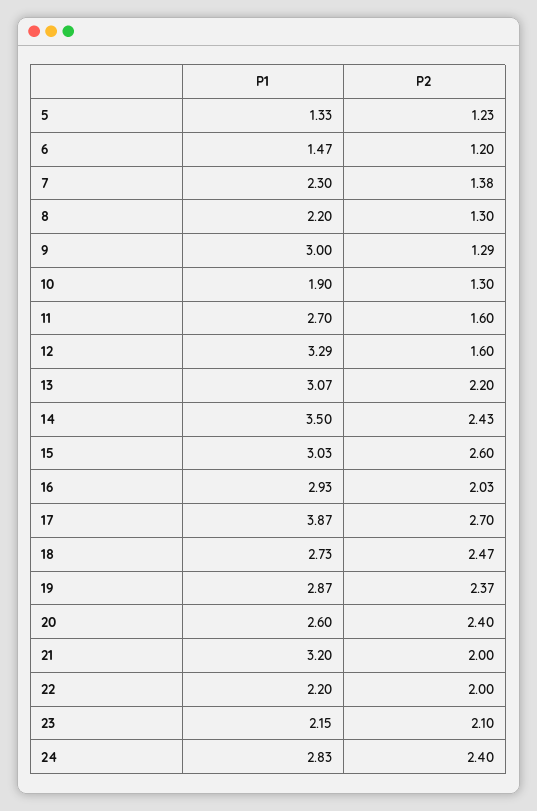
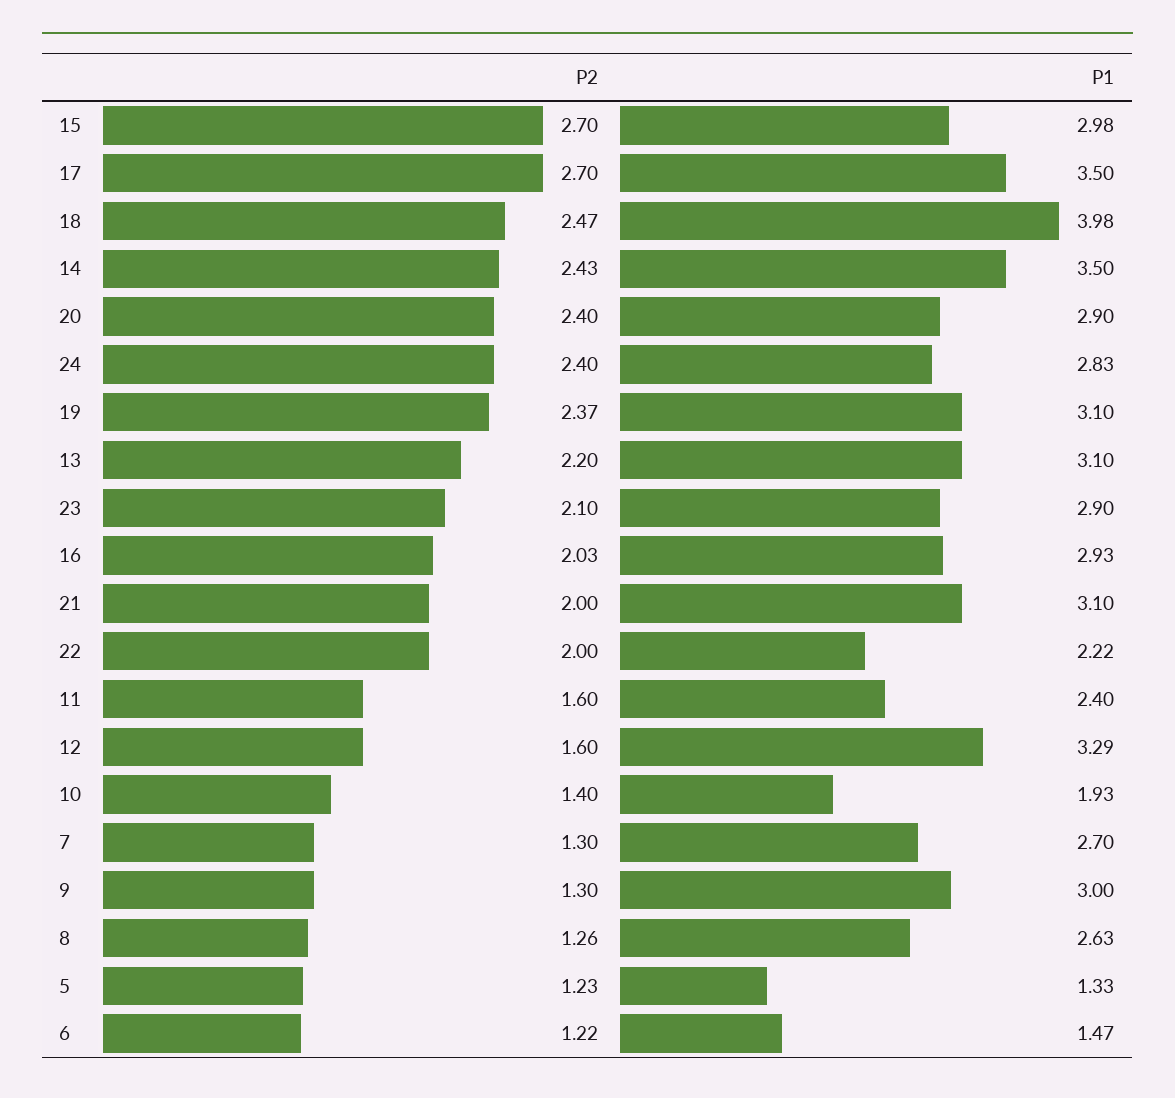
P2, 6: 1.2 -> 1.22
P1, 7: 2.3 -> 2.7
P2, 7: 1.38 -> 1.3
P1, 8: 2.2 -> 2.63
P2, 8: 1.3 -> 1.26
P2, 9: 1.29 -> 1.3
P1, 10: 1.9 -> 1.93
P2, 10: 1.3 -> 1.4
P1, 11: 2.7 -> 2.4
P1, 13: 3.07 -> 3.1
P1, 15: 3.03 -> 2.98
P2, 15: 2.6 -> 2.7
P1, 17: 3.87 -> 3.5
P1, 18: 2.73 -> 3.98
P1, 19: 2.87 -> 3.1
P1, 20: 2.6 -> 2.9
P1, 21: 3.2 -> 3.1
P1, 22: 2.2 -> 2.22
P1, 23: 2.15 -> 2.9

